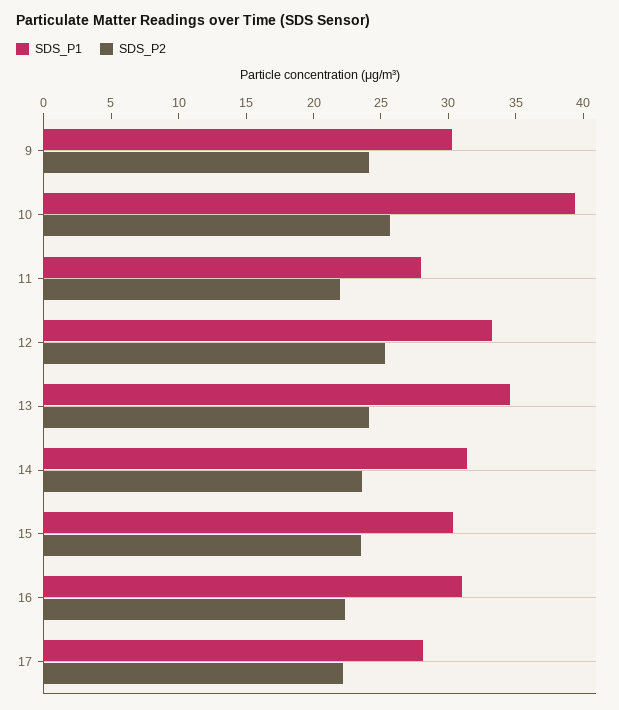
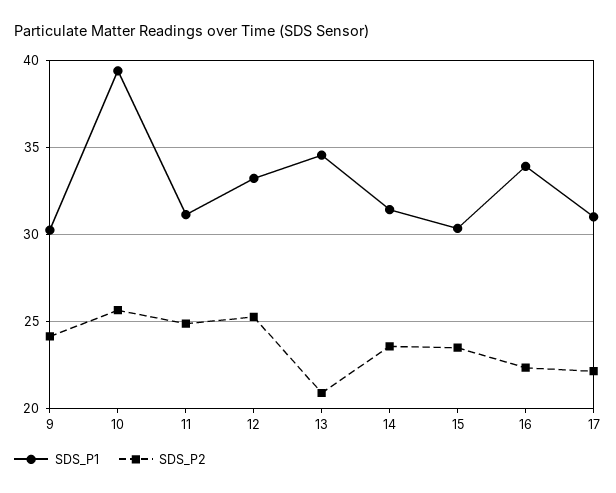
SDS_P1, 11: 28 -> 31
SDS_P2, 11: 22 -> 25
SDS_P2, 13: 24 -> 21
SDS_P1, 16: 31 -> 34
SDS_P1, 17: 28 -> 31

